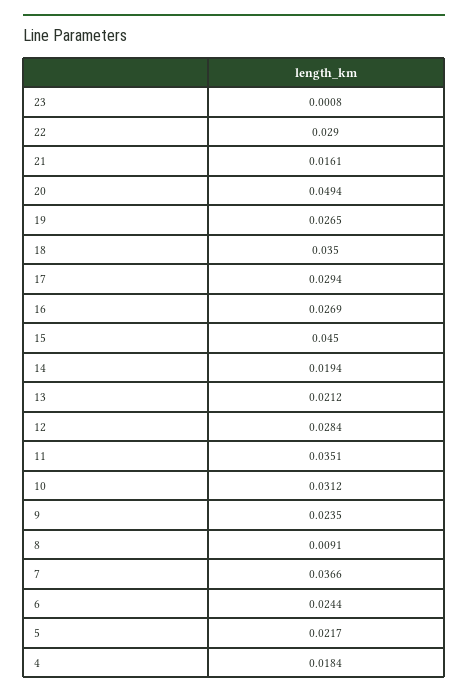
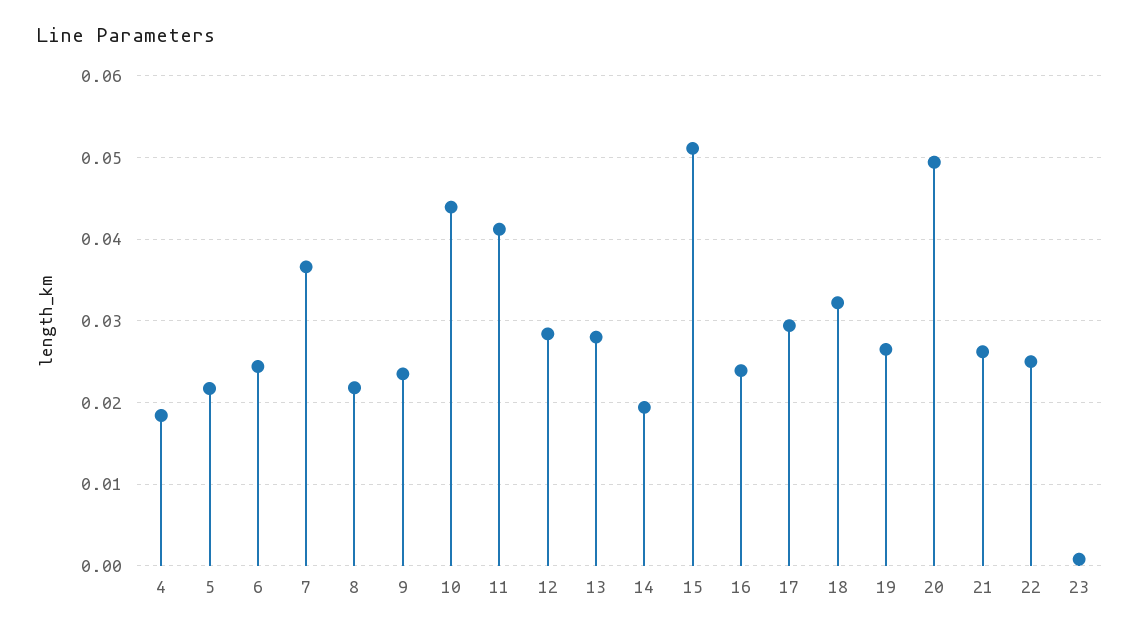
22: 0.029 -> 0.025
21: 0.0161 -> 0.026
18: 0.035 -> 0.032
16: 0.0269 -> 0.024
15: 0.045 -> 0.051
13: 0.0212 -> 0.028
11: 0.0351 -> 0.041
10: 0.0312 -> 0.044
8: 0.0091 -> 0.022

